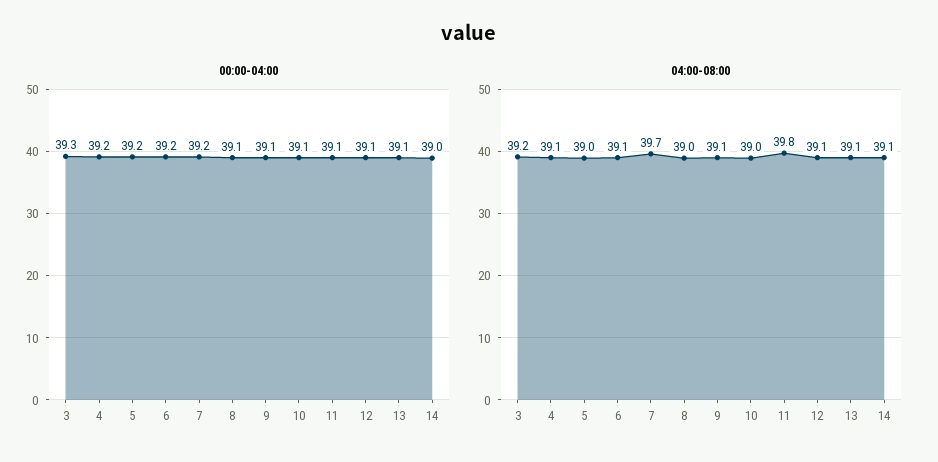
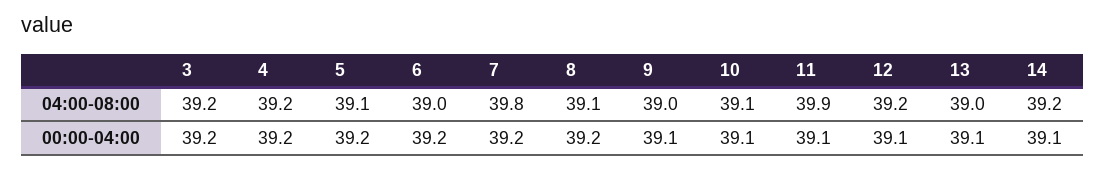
00:00-04:00, 3: 39.3 -> 39.2
00:00-04:00, 8: 39.1 -> 39.2
00:00-04:00, 14: 39 -> 39.1
04:00-08:00, 4: 39.1 -> 39.2
04:00-08:00, 5: 39 -> 39.1
04:00-08:00, 6: 39.1 -> 39
04:00-08:00, 7: 39.7 -> 39.8
04:00-08:00, 8: 39 -> 39.1
04:00-08:00, 9: 39.1 -> 39
04:00-08:00, 10: 39 -> 39.1
04:00-08:00, 11: 39.8 -> 39.9
04:00-08:00, 12: 39.1 -> 39.2
04:00-08:00, 13: 39.1 -> 39
04:00-08:00, 14: 39.1 -> 39.2

